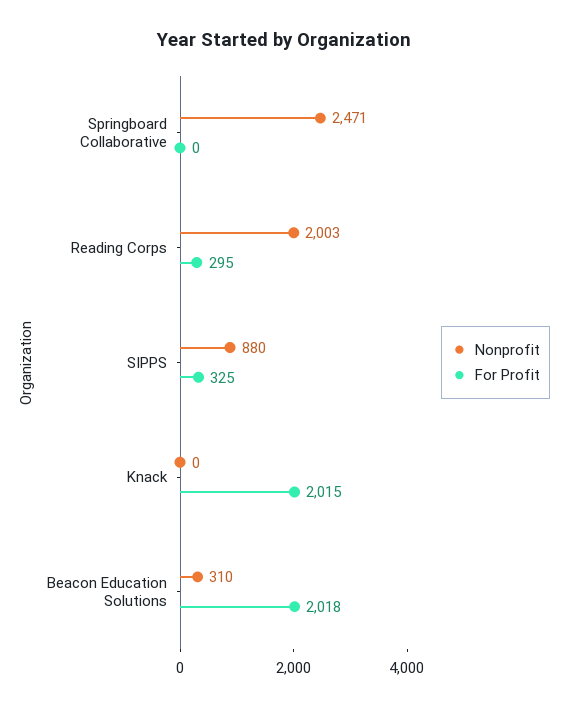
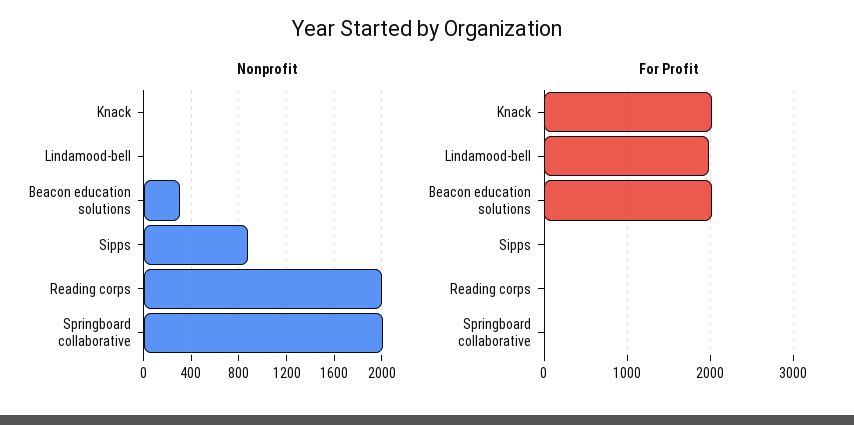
Nonprofit, Springboard Collaborative: 2471 -> 2000
For Profit, Reading Corps: 295 -> 0
For Profit, SIPPS: 325 -> 0
Nonprofit, Lindamood-bell: none -> 0
For Profit, Lindamood-bell: none -> 2000

